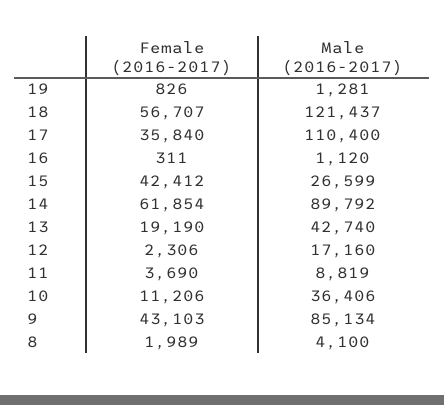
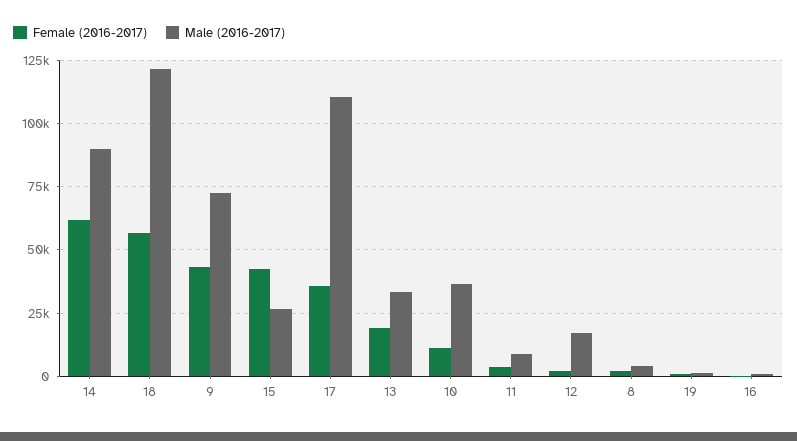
Male (2016-2017), 13: 42740 -> 32500
Male (2016-2017), 9: 85134 -> 72500

